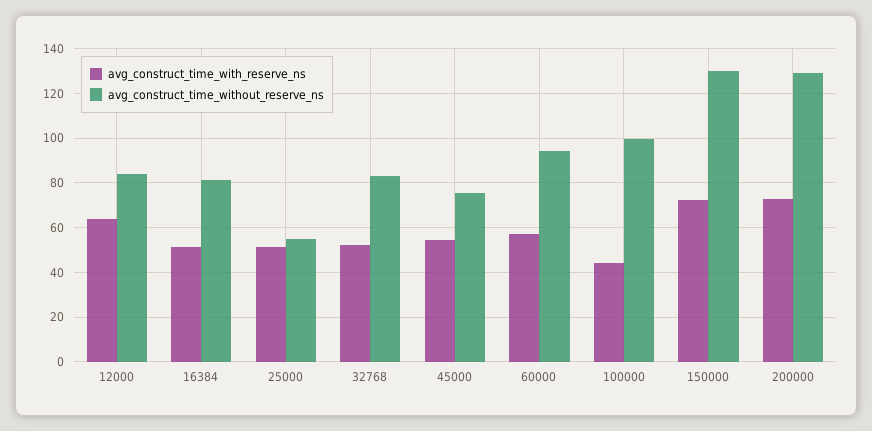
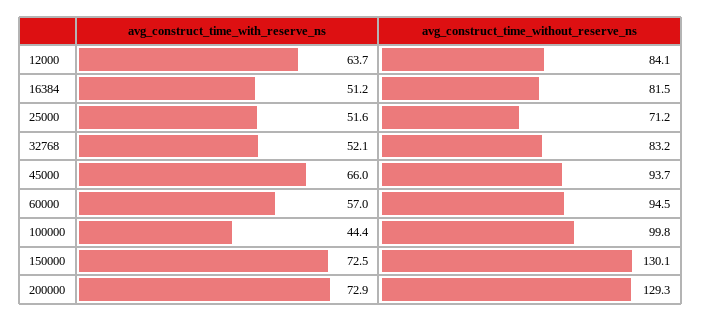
avg_construct_time_without_reserve_ns, 25000: 55 -> 71.2
avg_construct_time_with_reserve_ns, 45000: 55 -> 66
avg_construct_time_without_reserve_ns, 45000: 75 -> 93.7

